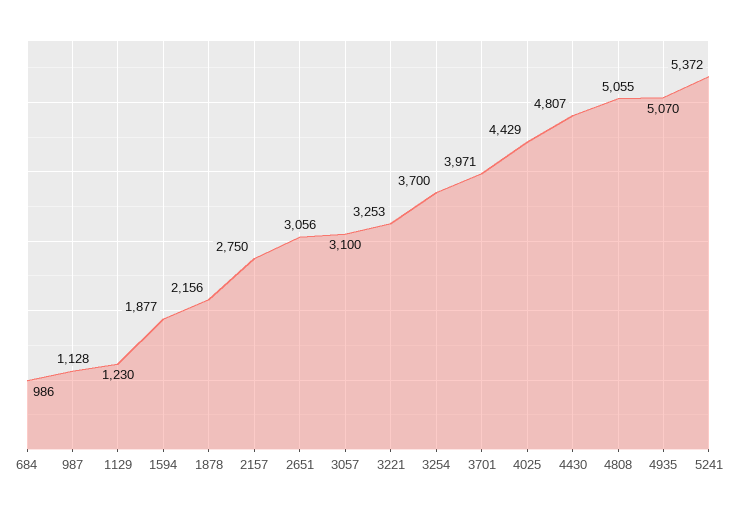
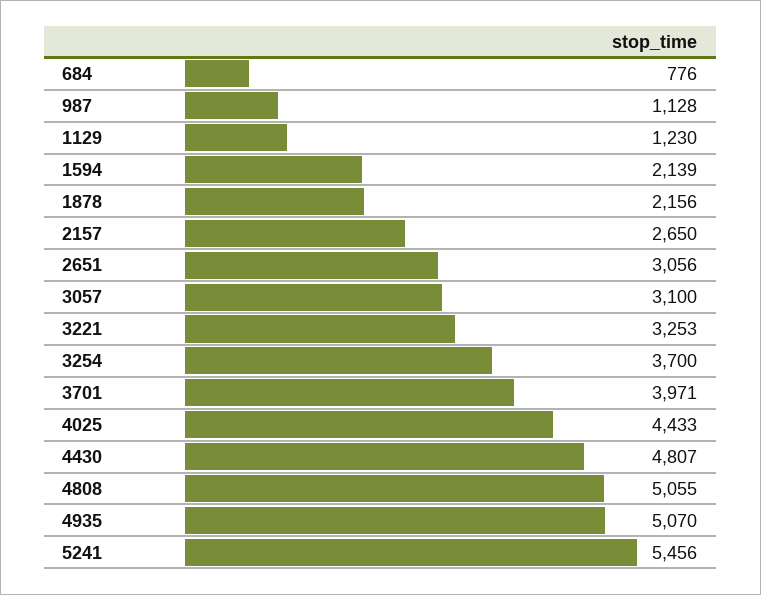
684: 986 -> 776
1594: 1877 -> 2139
2157: 2750 -> 2650
4025: 4429 -> 4433
5241: 5372 -> 5456

